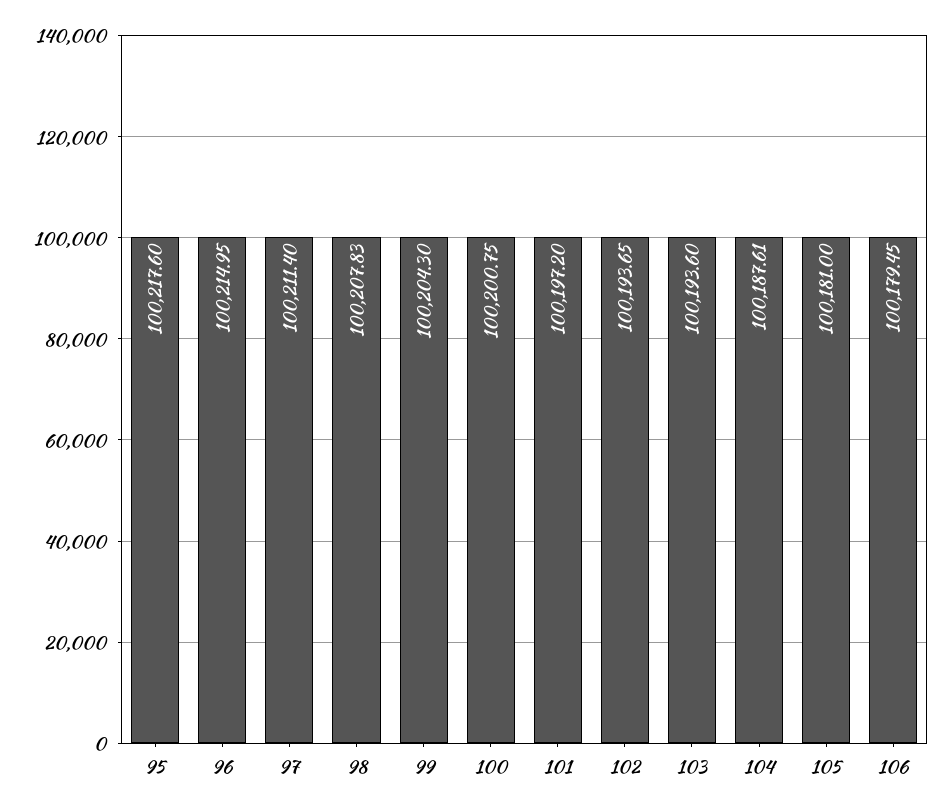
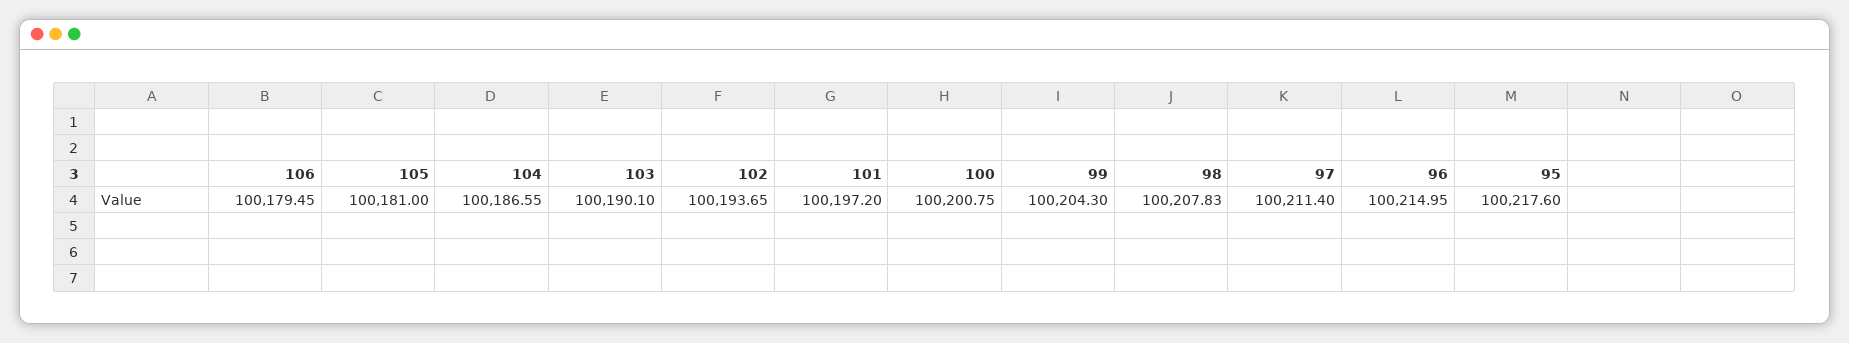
103: 100193.6 -> 100190.1
104: 100187.61 -> 100186.55

